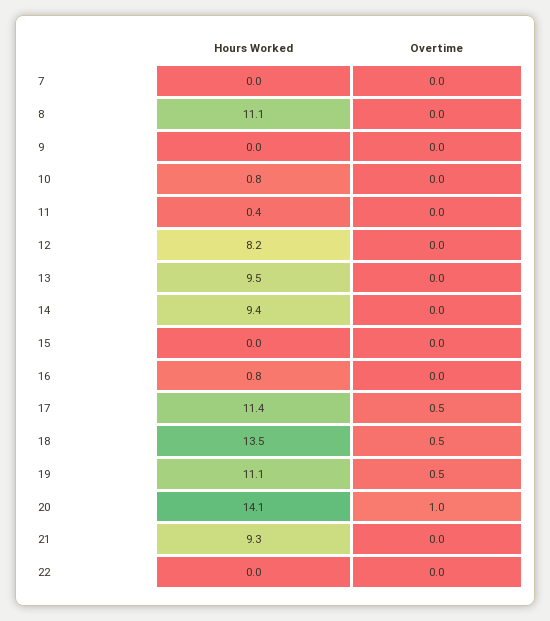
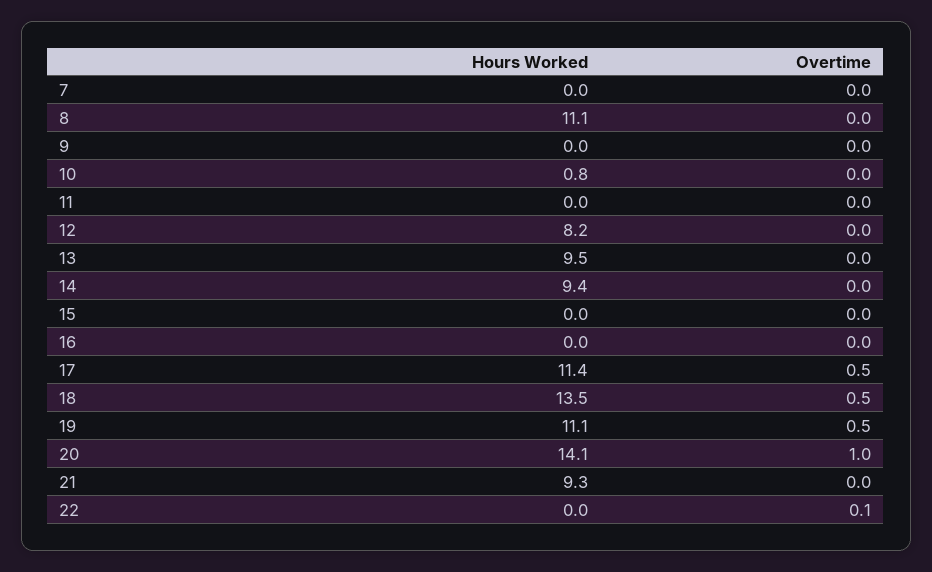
Hours Worked, 11: 0.4 -> 0
Hours Worked, 16: 0.8 -> 0
Overtime, 22: 0 -> 0.1

